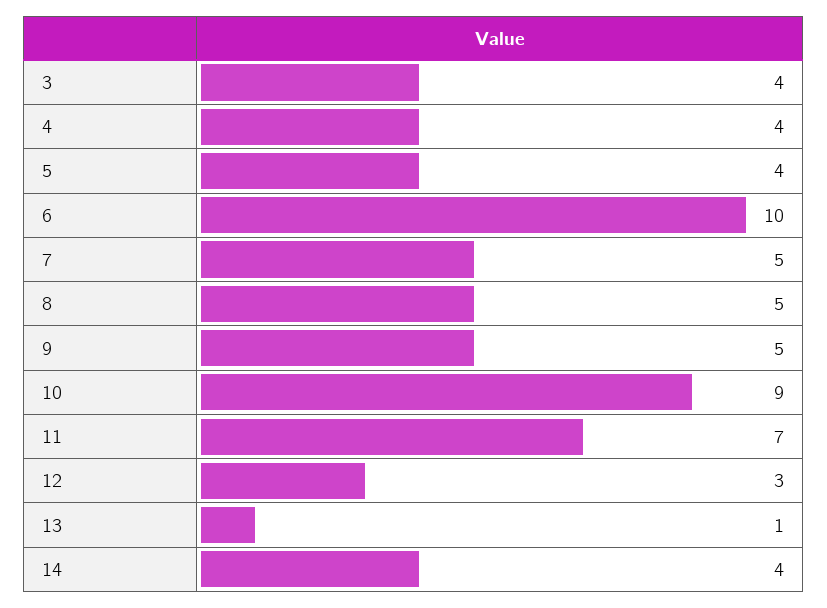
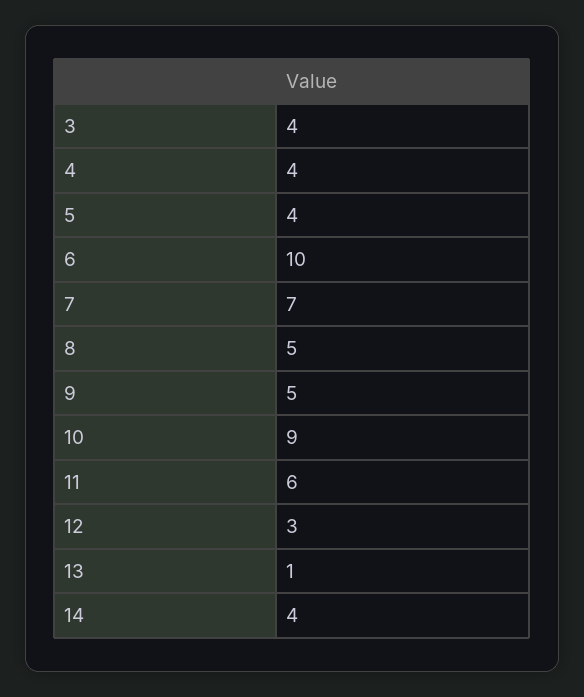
7: 5 -> 7
11: 7 -> 6

